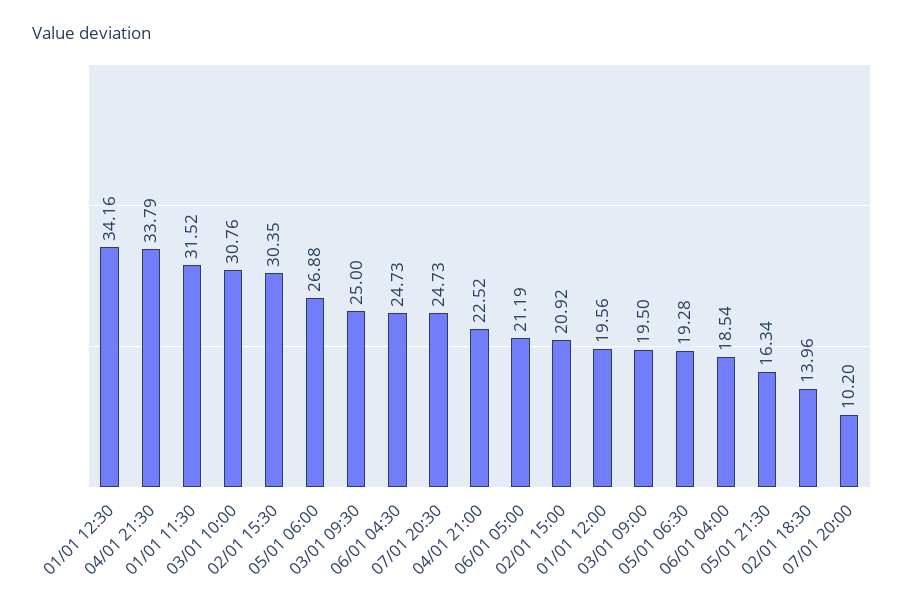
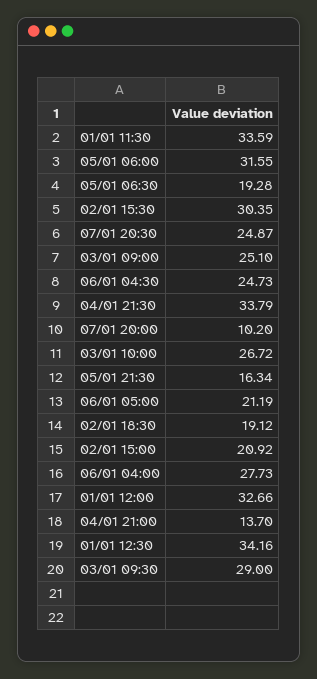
01/01 11:30: 31.52 -> 33.59
03/01 10:00: 30.76 -> 26.72
05/01 06:00: 26.88 -> 31.55
03/01 09:30: 25 -> 29
07/01 20:30: 24.73 -> 24.87
04/01 21:00: 22.52 -> 13.7
01/01 12:00: 19.56 -> 32.66
03/01 09:00: 19.5 -> 25.1
06/01 04:00: 18.54 -> 27.73
02/01 18:30: 13.96 -> 19.12

